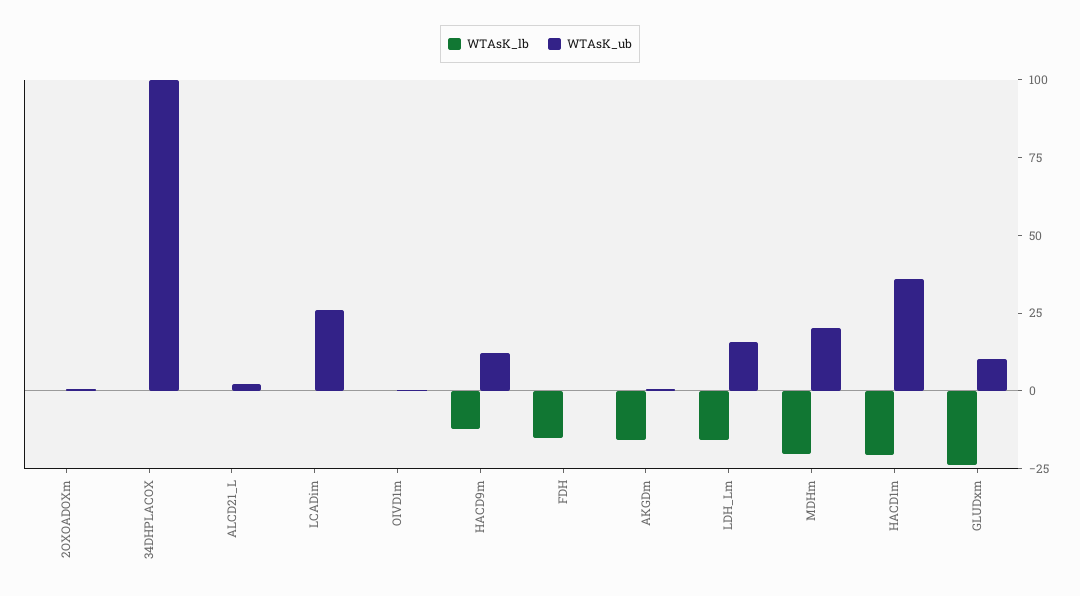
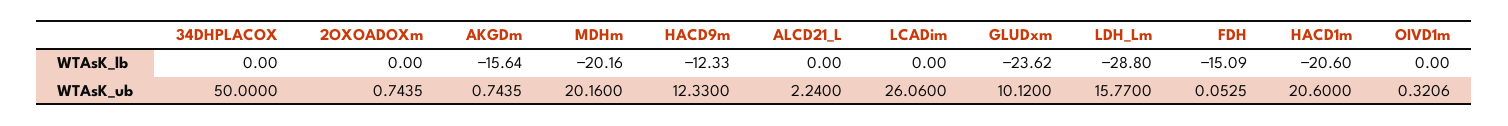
WTAsK_ub, 34DHPLACOX: 100 -> 50
WTAsK_lb, LDH_Lm: -15 -> -28.8
WTAsK_ub, HACD1m: 35 -> 20.6

